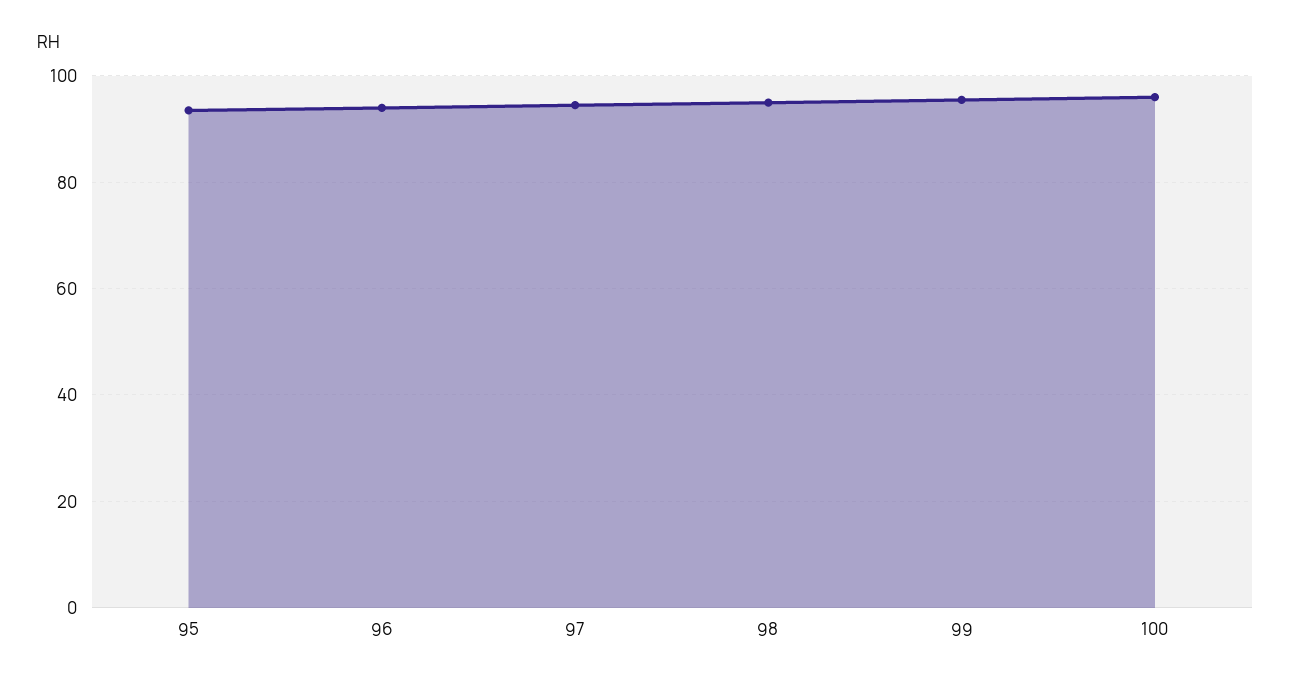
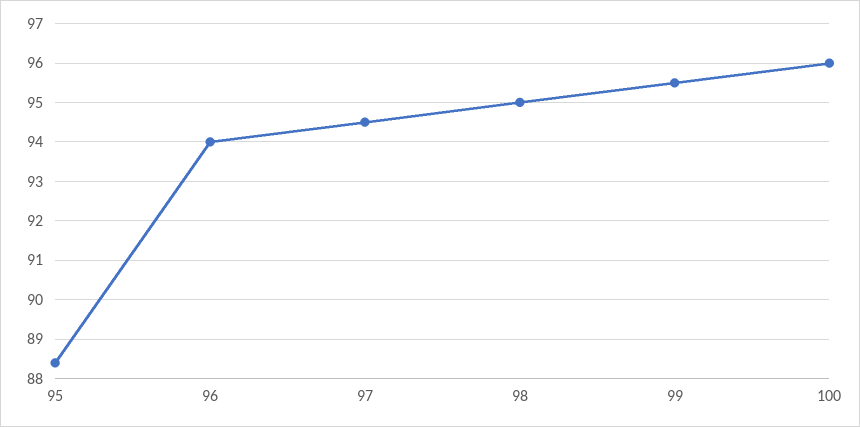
95: 94 -> 88.5

